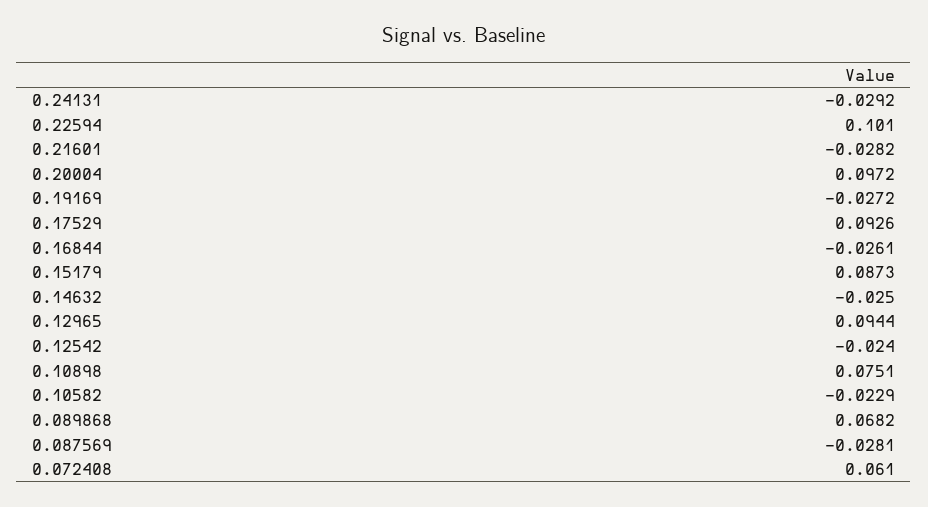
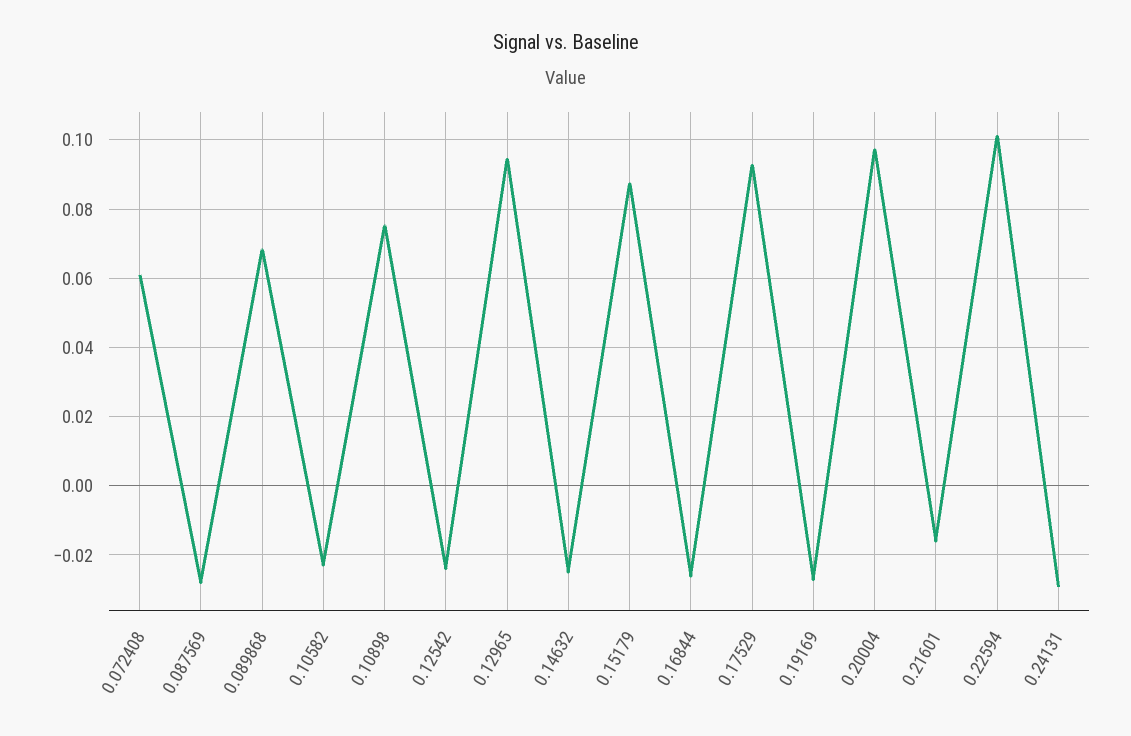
0.21601: -0.0282 -> -0.016

